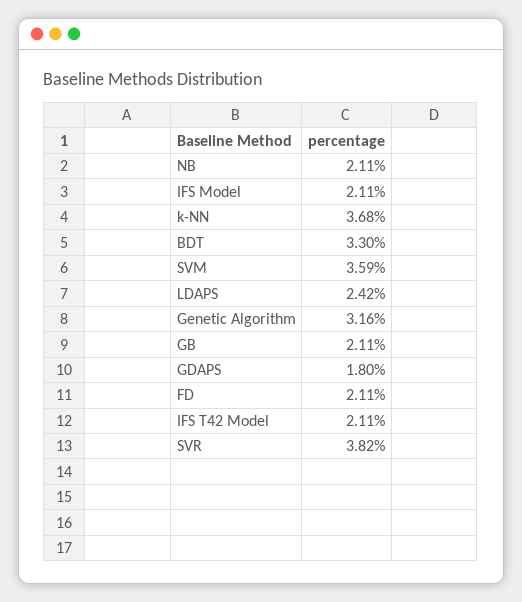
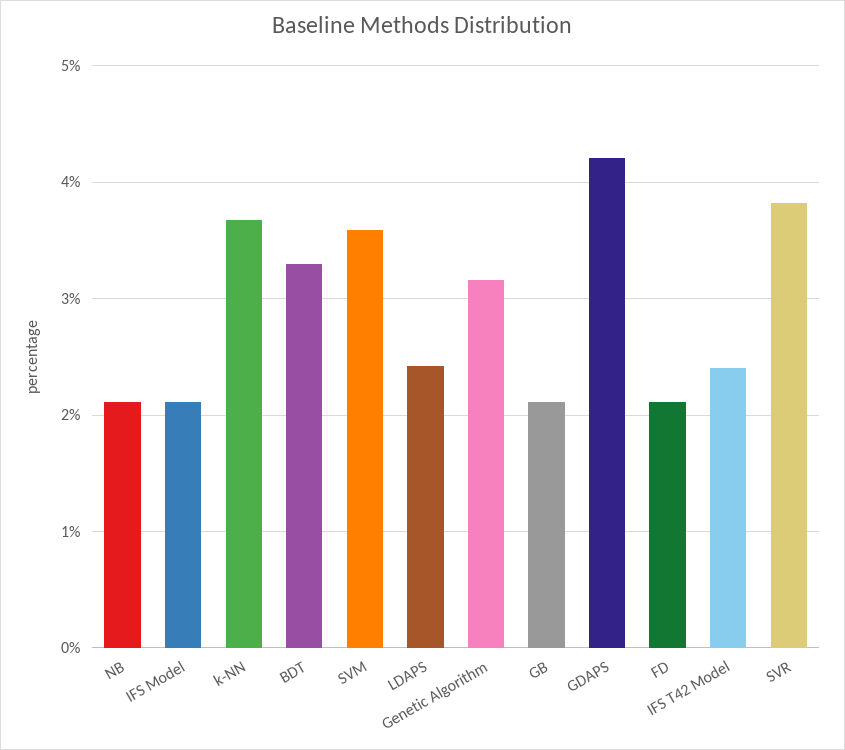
GDAPS: 1.8 -> 4.2
IFS T42 Model: 2.11 -> 2.4

